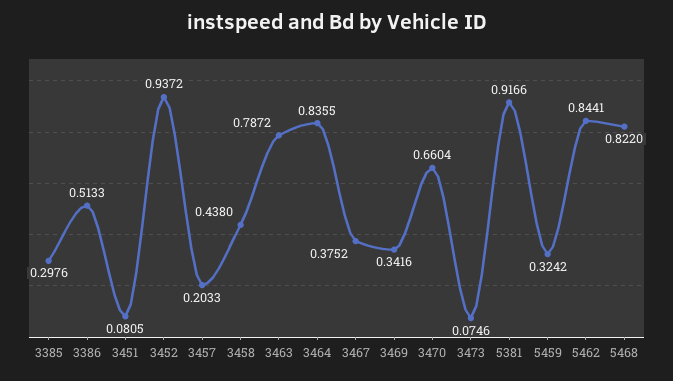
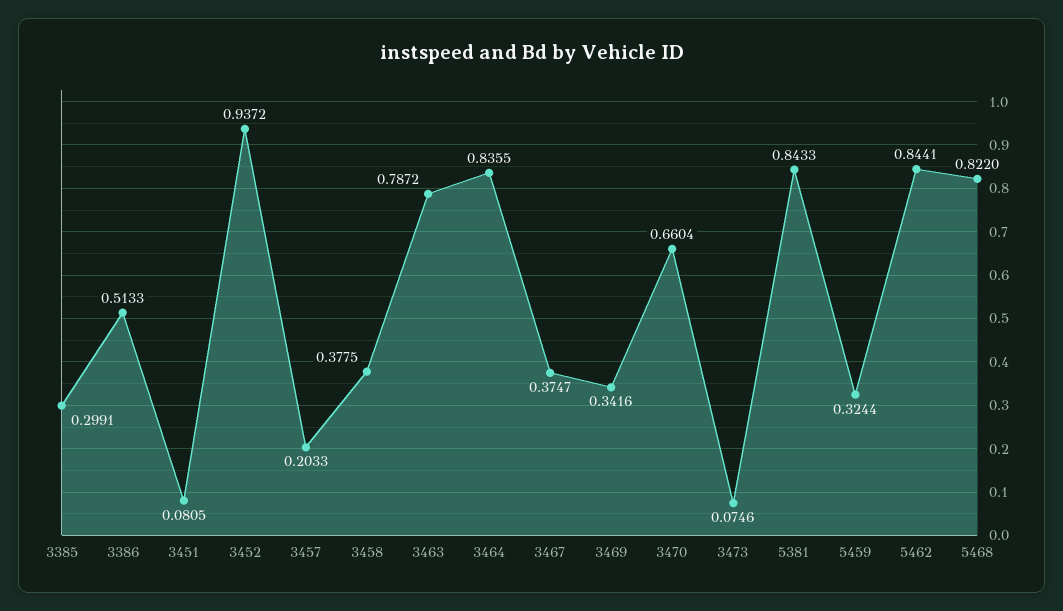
3385: 0.2976 -> 0.2991
3458: 0.438 -> 0.3775
3467: 0.3752 -> 0.3747
5381: 0.9166 -> 0.8433
5459: 0.3242 -> 0.3244

